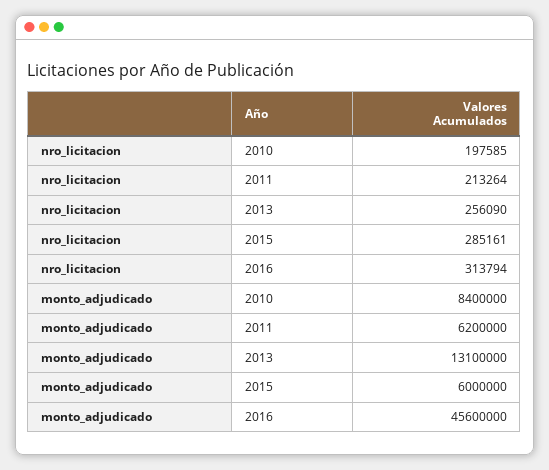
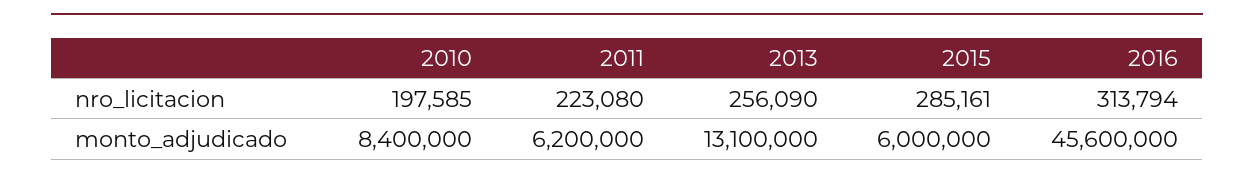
nro_licitacion, 2011: 213264 -> 223080

